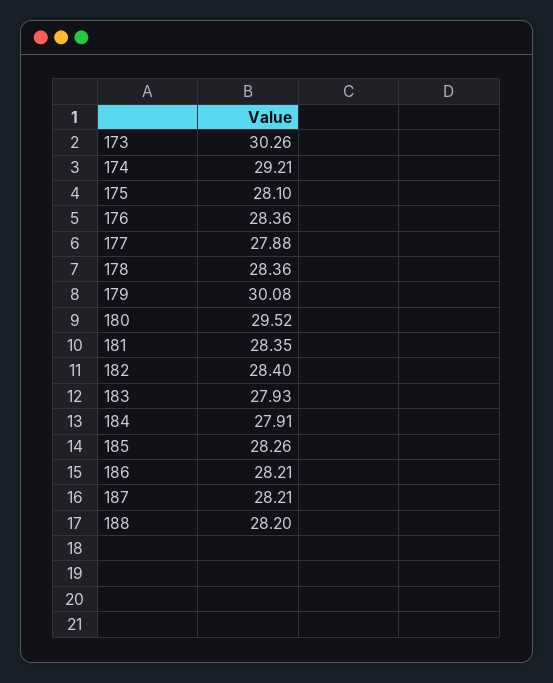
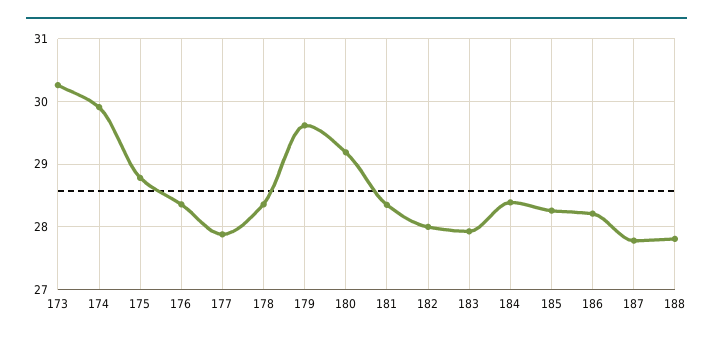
174: 29.21 -> 29.9
175: 28.1 -> 28.8
179: 30.08 -> 29.6
180: 29.52 -> 29.2
182: 28.4 -> 28
184: 27.91 -> 28.4
187: 28.21 -> 27.8
188: 28.2 -> 27.8

